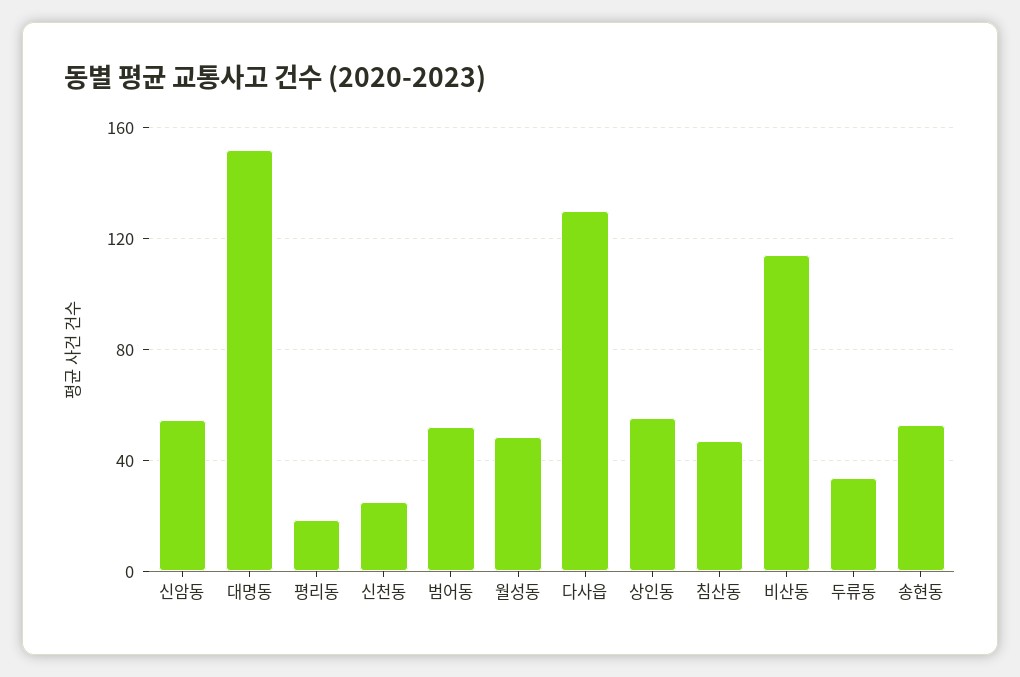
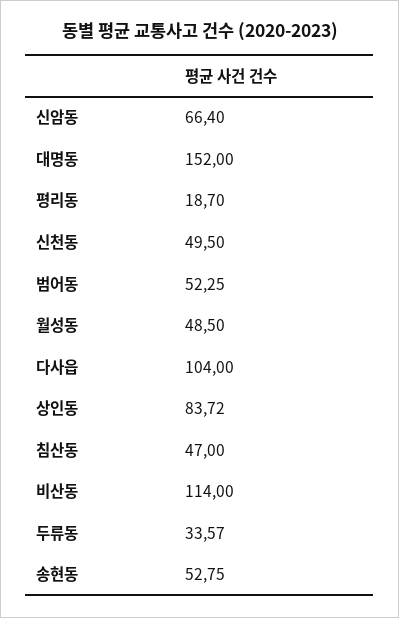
신암동: 55 -> 66.4
신천동: 25 -> 49.5
다사읍: 130 -> 104
상인동: 55 -> 83.72

